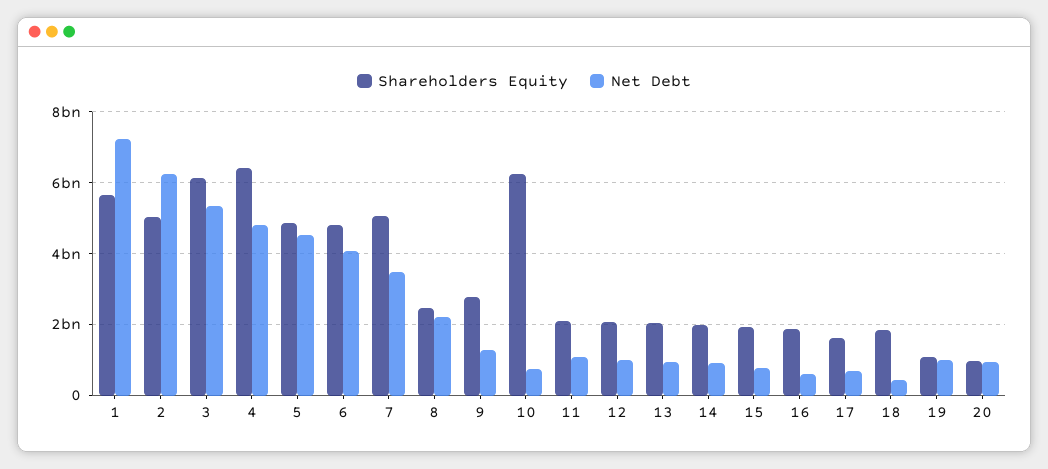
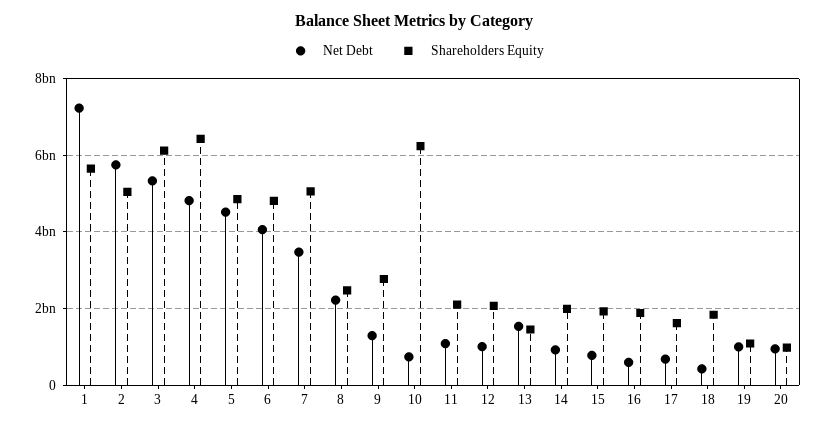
Net Debt, 2: 6200000000 -> 5800000000
Shareholders Equity, 13: 2000000000 -> 1400000000
Net Debt, 13: 1000000000 -> 1600000000

